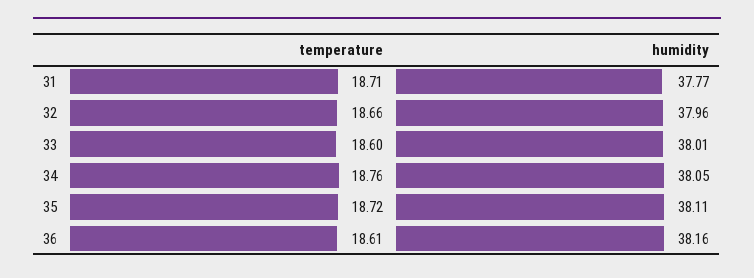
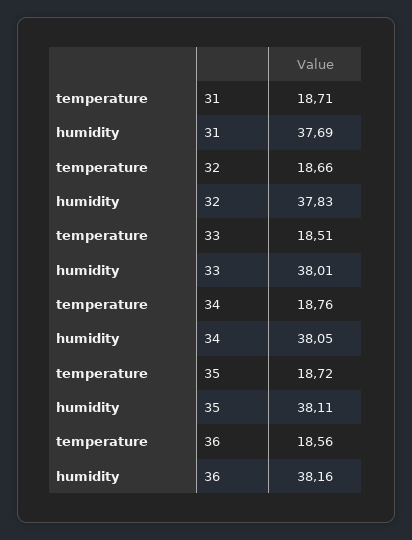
humidity, 31: 37.77 -> 37.69
humidity, 32: 37.96 -> 37.83
temperature, 33: 18.6 -> 18.51
temperature, 36: 18.61 -> 18.56

